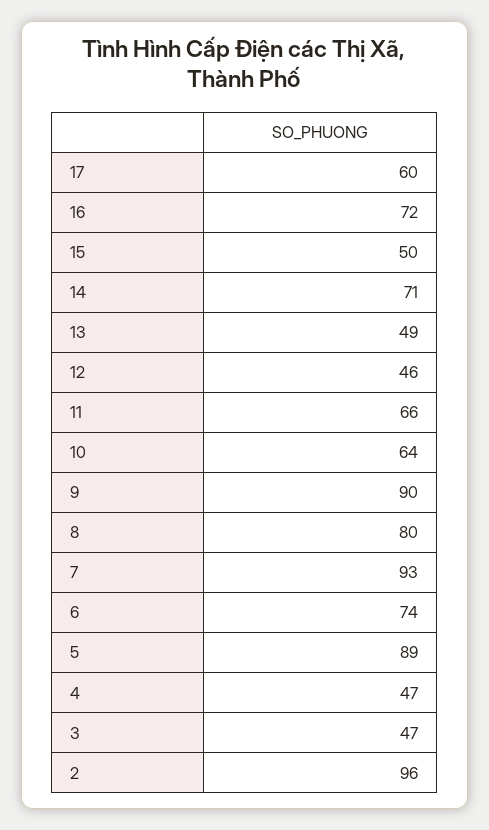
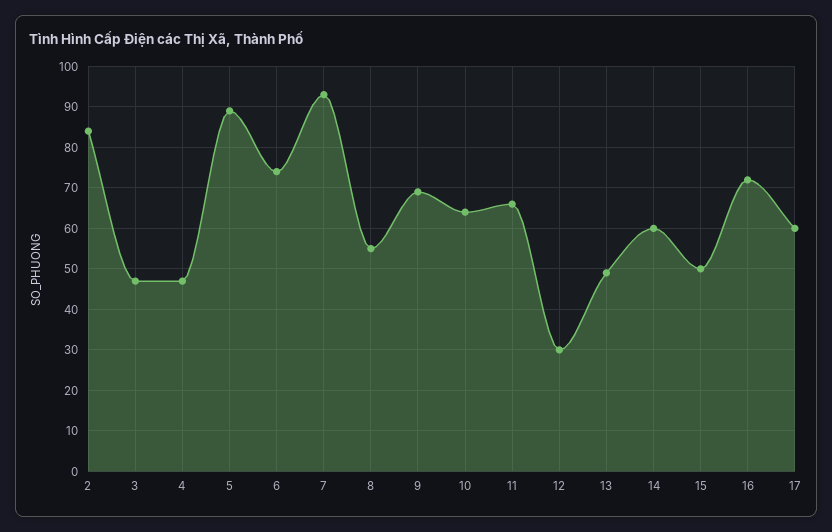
14: 71 -> 60
12: 46 -> 30
9: 90 -> 70
8: 80 -> 55
2: 96 -> 85

